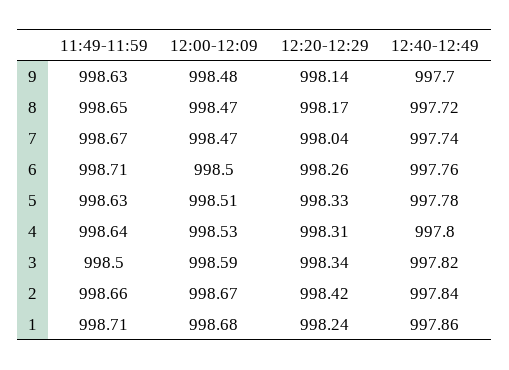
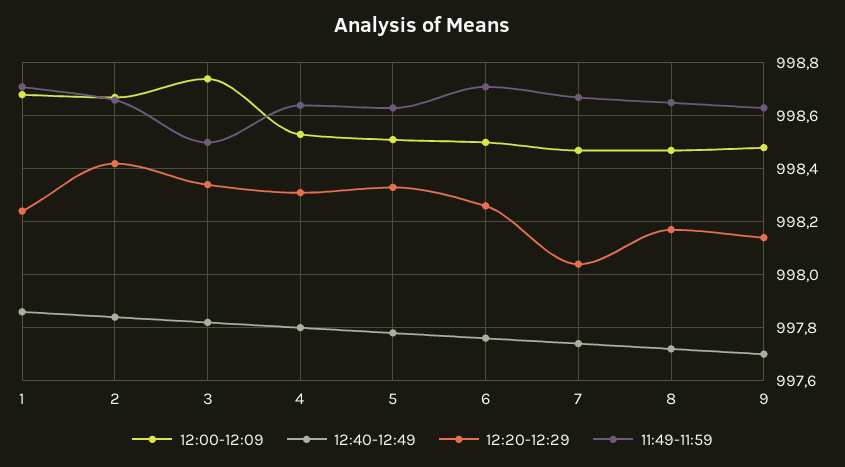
12:00-12:09, 3: 998.59 -> 998.75

